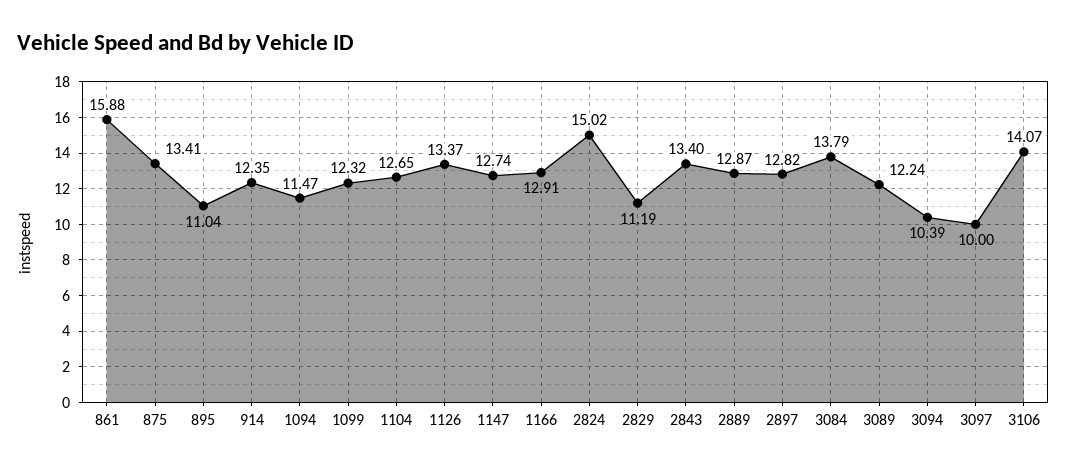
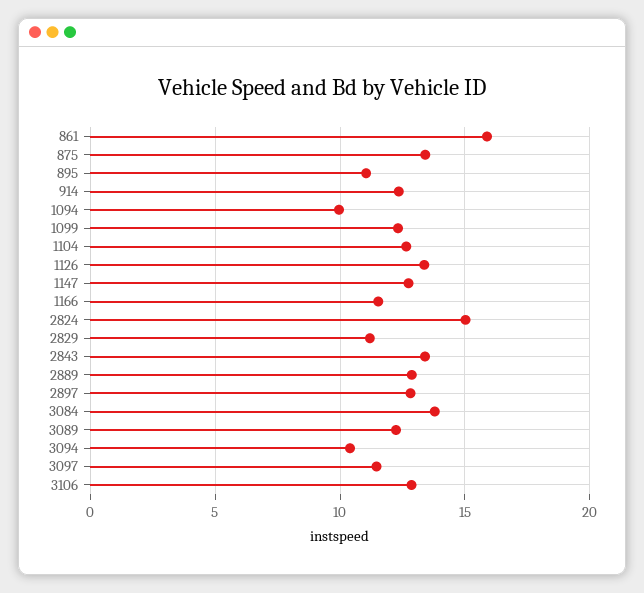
1094: 11.47 -> 10
1166: 12.91 -> 11.5
3097: 10 -> 11.5
3106: 14.07 -> 13

